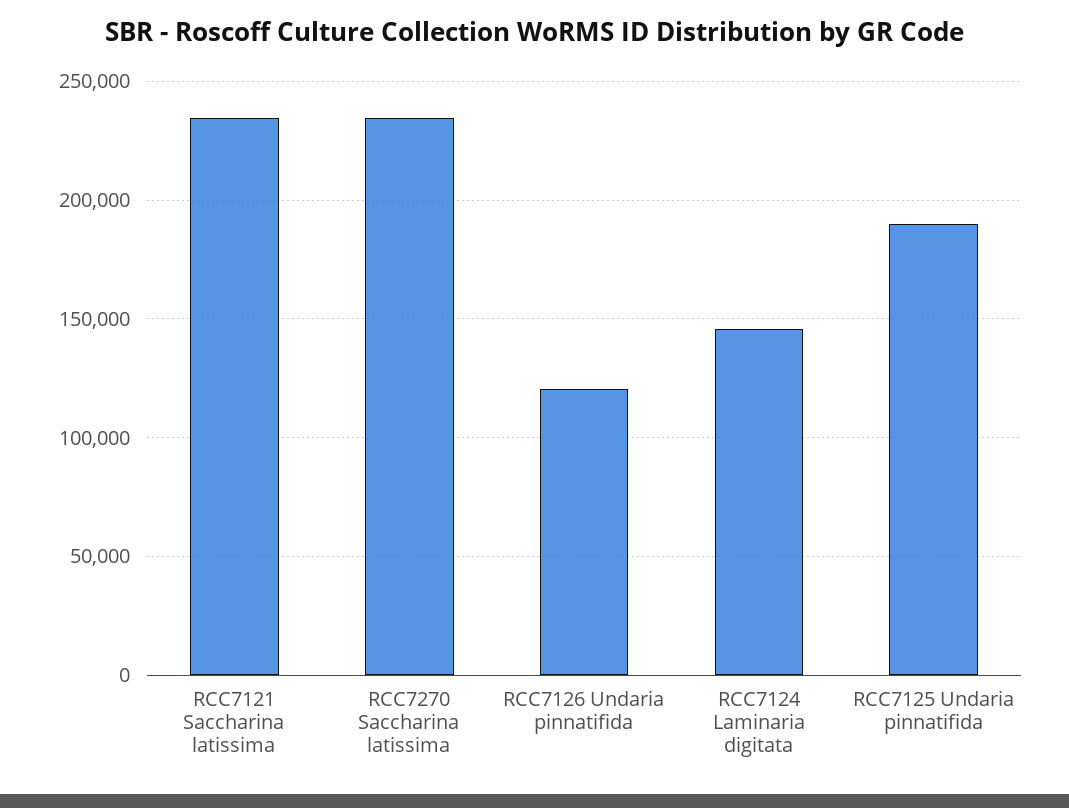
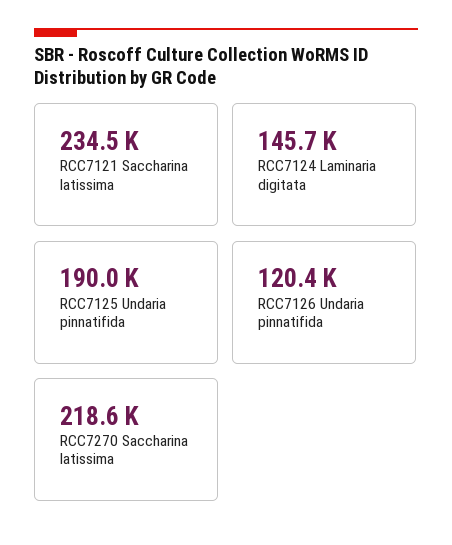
RCC7270 Saccharina latissima: 235000 -> 218600

